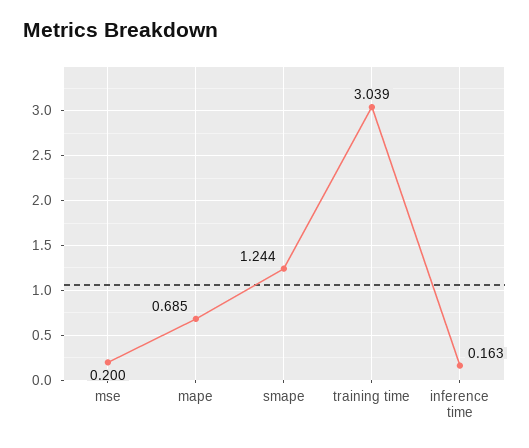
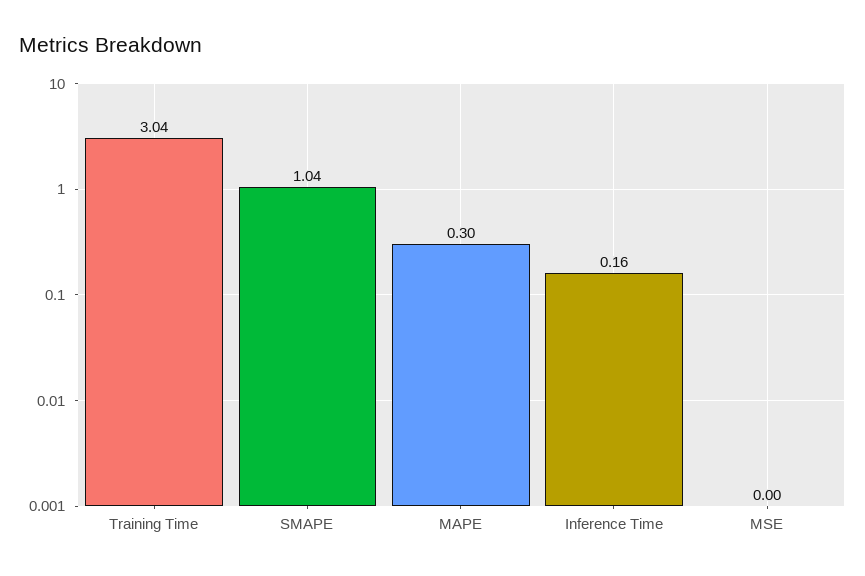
mse: 0.2 -> 0
mape: 0.685 -> 0.3
smape: 1.244 -> 1.04

